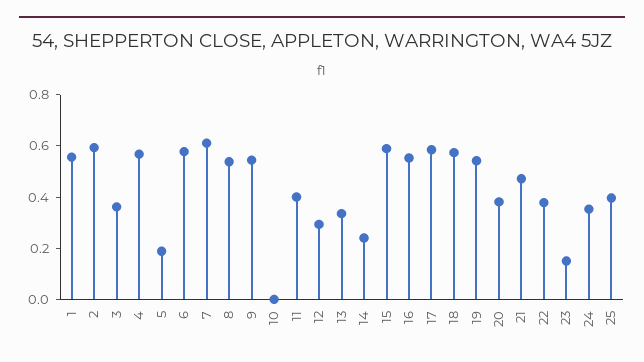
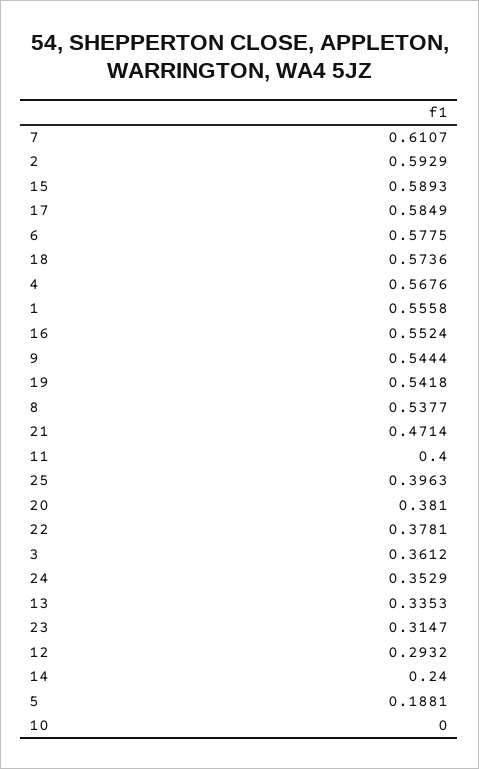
23: 0.15 -> 0.3147

